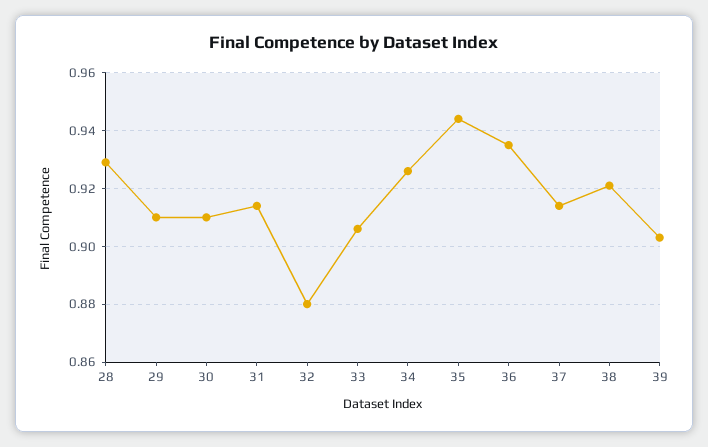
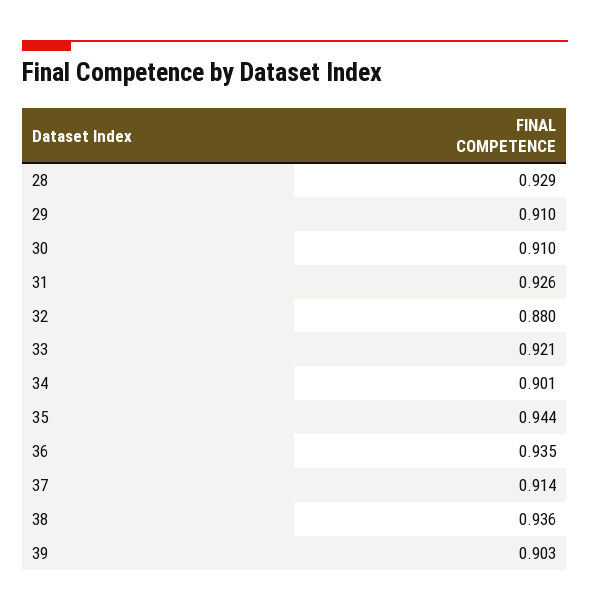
31: 0.915 -> 0.926
33: 0.905 -> 0.921
34: 0.925 -> 0.901
38: 0.92 -> 0.936

